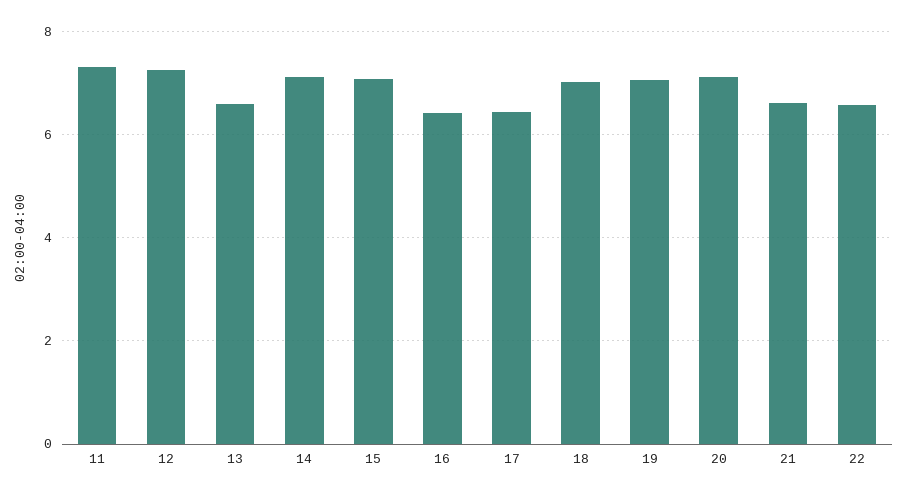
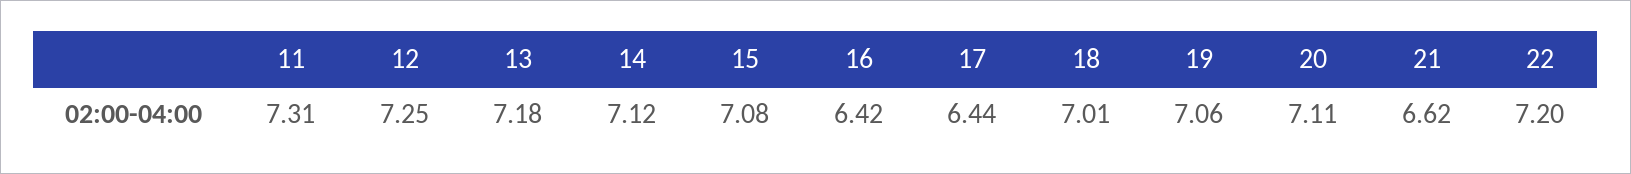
13: 6.6 -> 7.18
22: 6.6 -> 7.2

